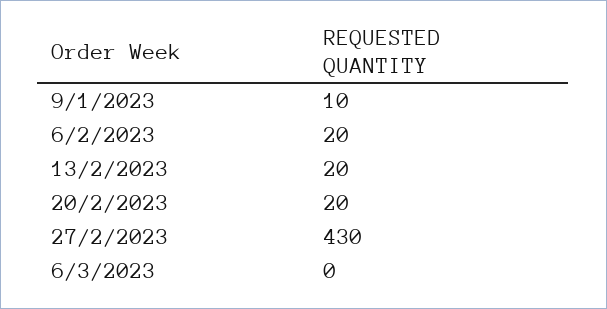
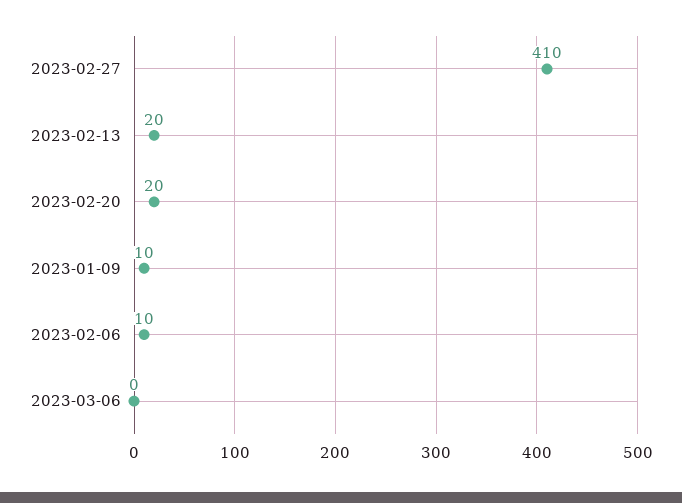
6/2/2023: 20 -> 10
27/2/2023: 430 -> 410

